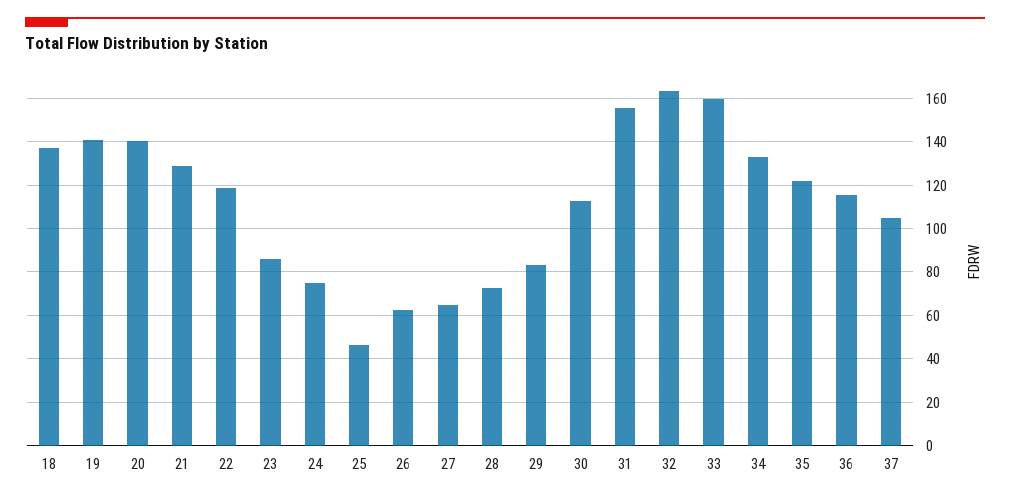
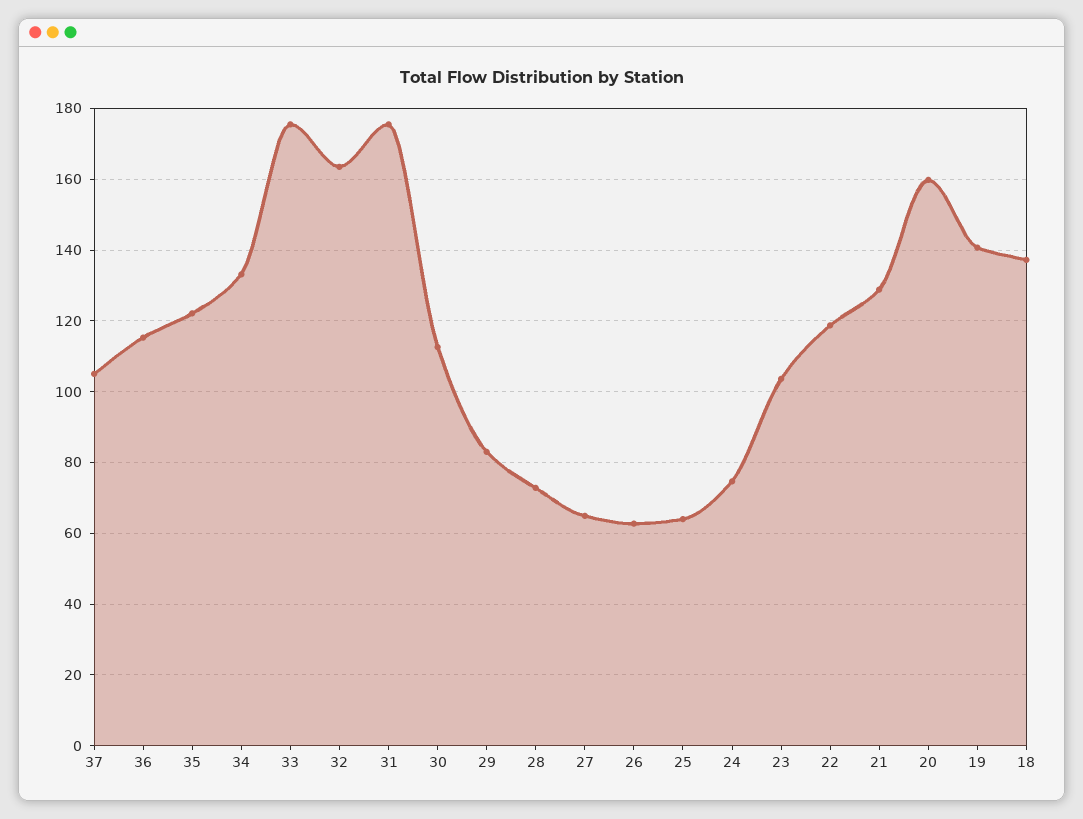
20: 140 -> 160
23: 85 -> 104
25: 45 -> 64
31: 155 -> 176
33: 160 -> 176

